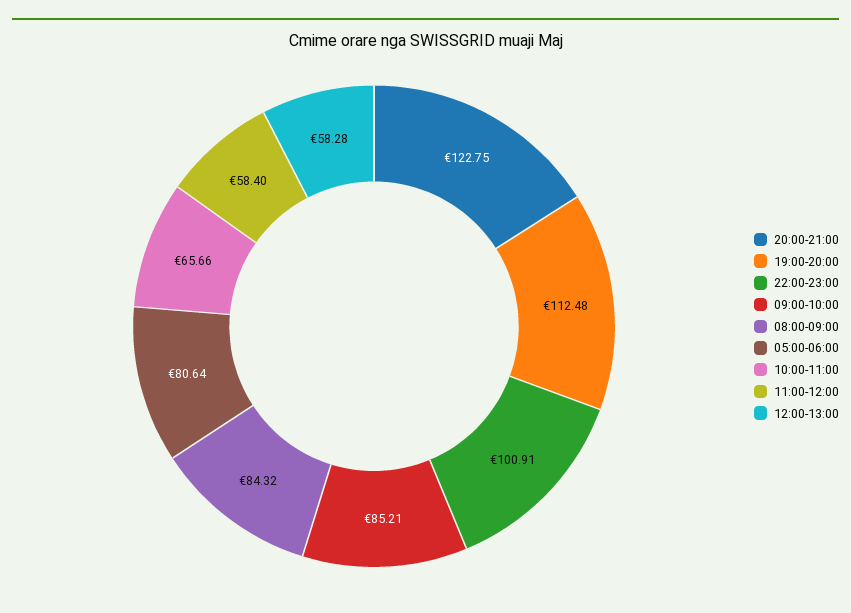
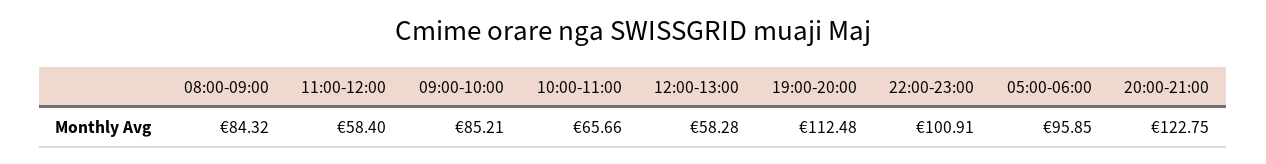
05:00-06:00: 80.64 -> 95.85

